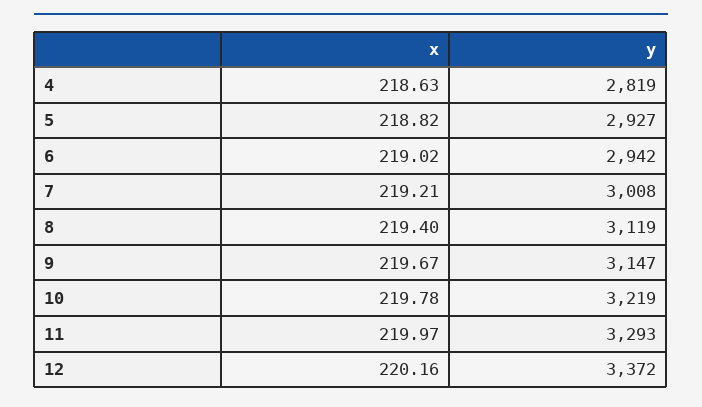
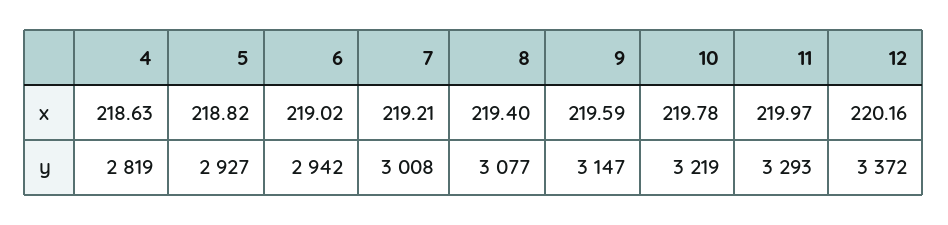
y, 8: 3119 -> 3077
x, 9: 219.67 -> 219.59

